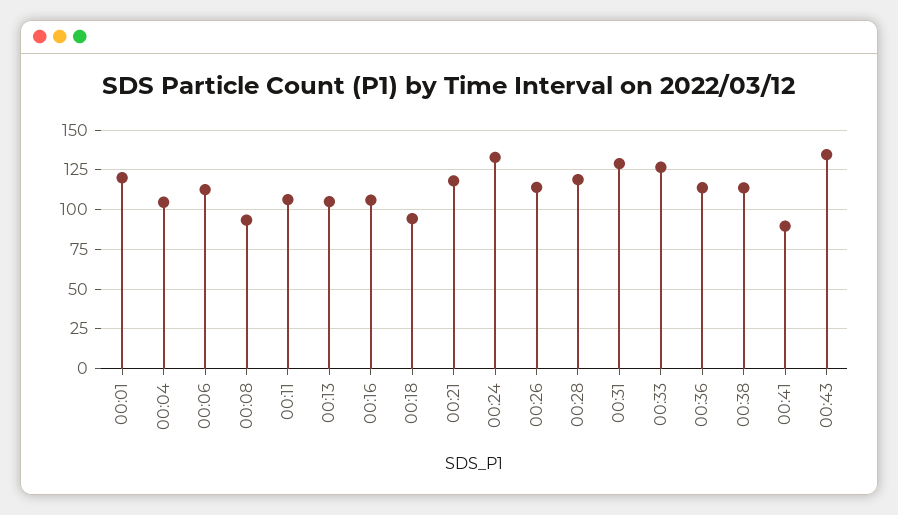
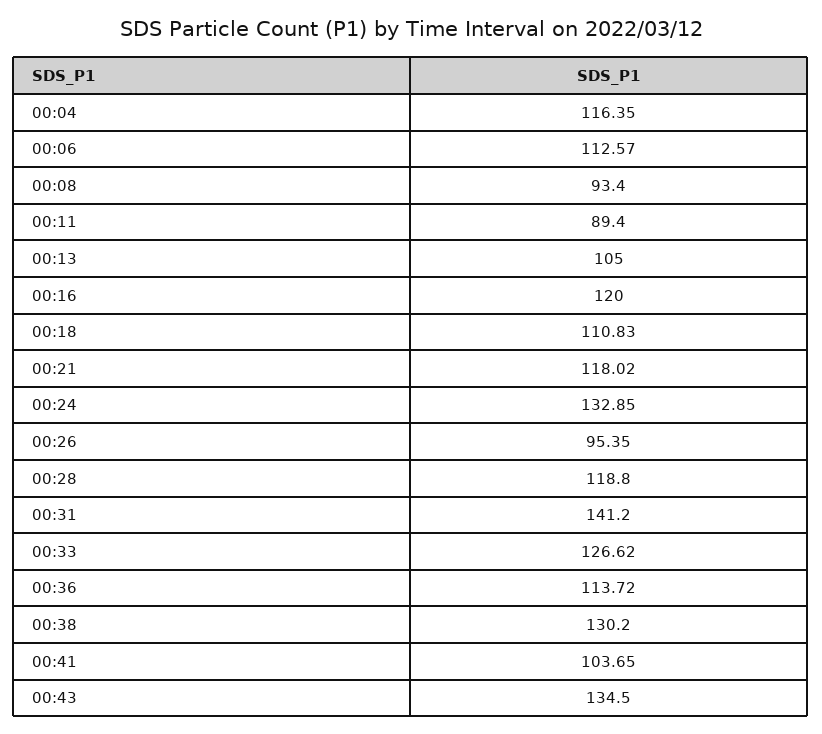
00:01: 120 -> none
00:04: 105 -> 116.35
00:11: 105 -> 89.4
00:16: 105 -> 120
00:18: 95 -> 110.83
00:26: 115 -> 95.35
00:31: 130 -> 141.2
00:38: 115 -> 130.2
00:41: 90 -> 103.65

